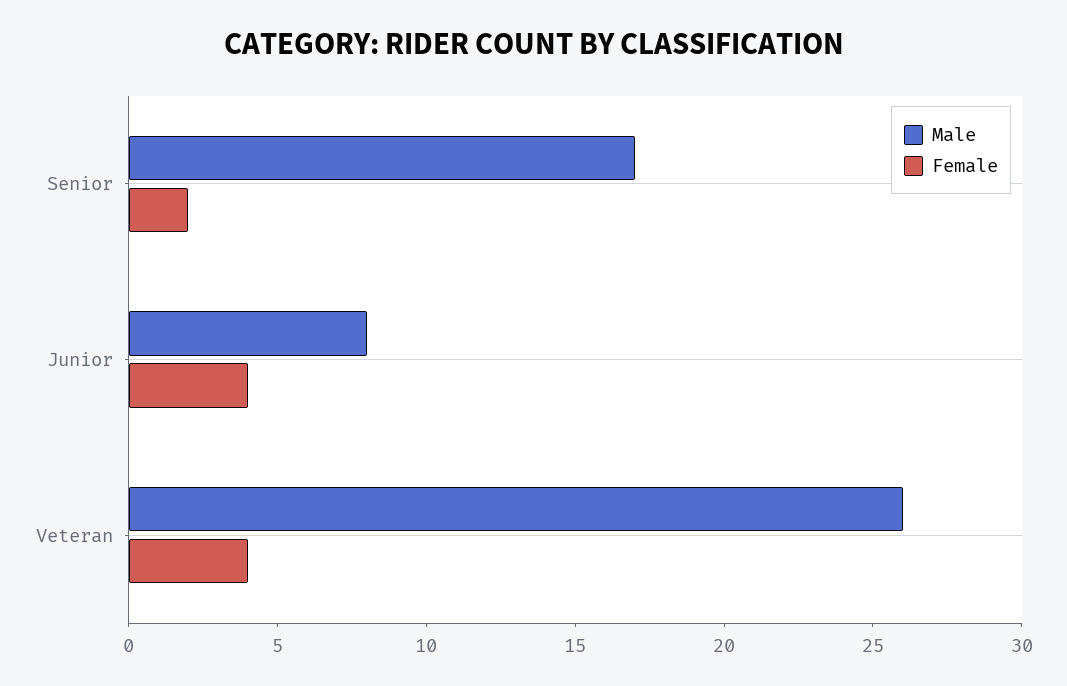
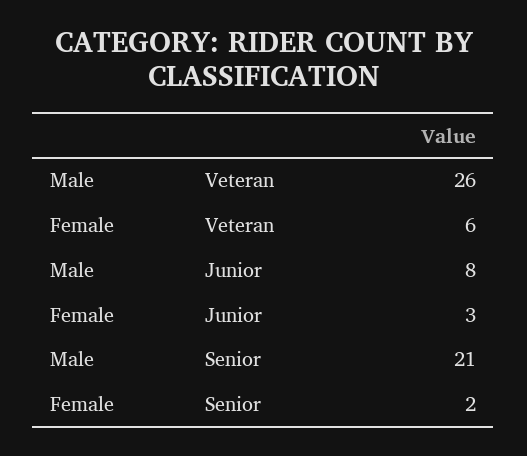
Male, Senior: 17 -> 21
Female, Junior: 4 -> 3
Female, Veteran: 4 -> 6

